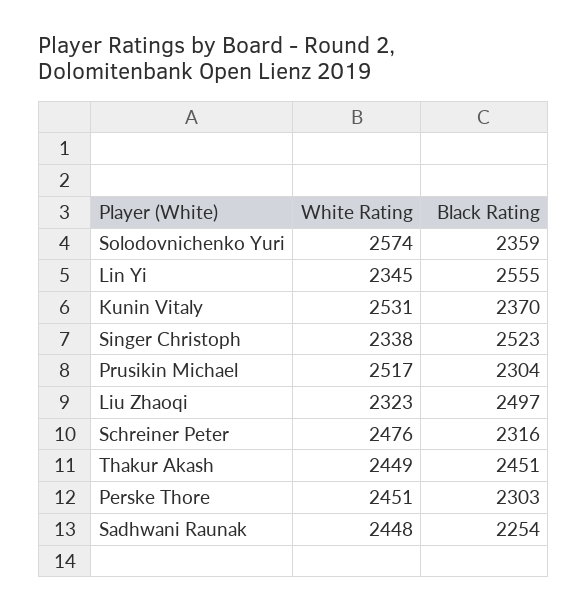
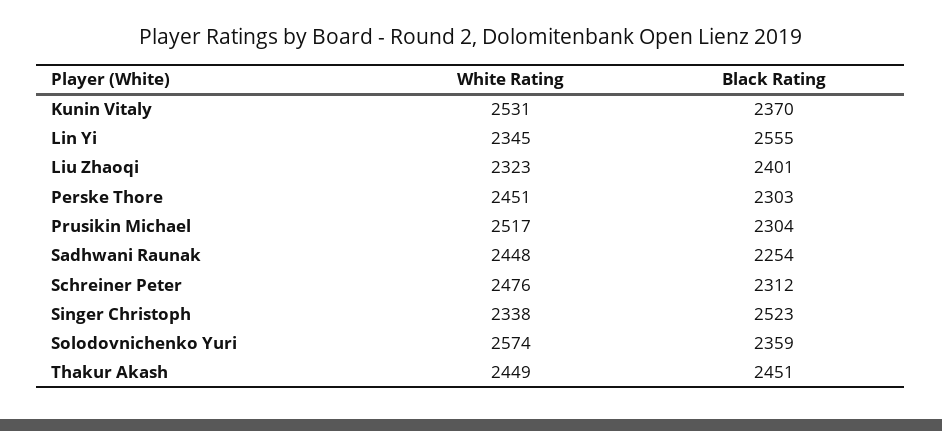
Black Rating, Liu Zhaoqi: 2497 -> 2401
Black Rating, Schreiner Peter: 2316 -> 2312

